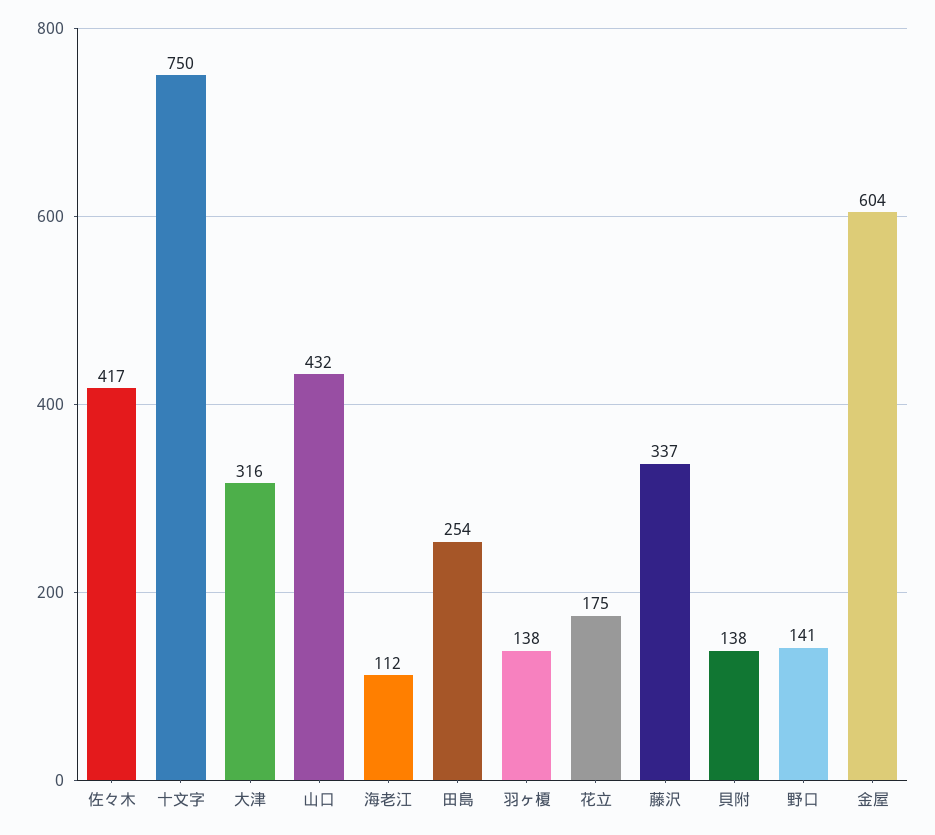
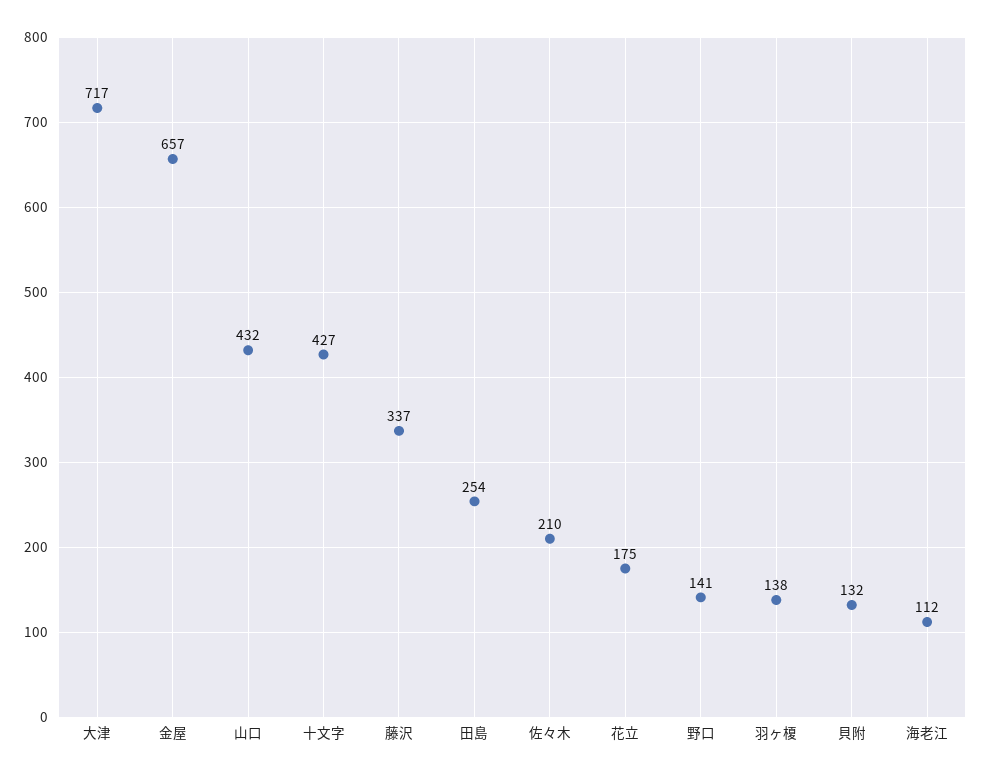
佐々木: 417 -> 210
十文字: 750 -> 427
大津: 316 -> 717
貝附: 138 -> 132
金屋: 604 -> 657

